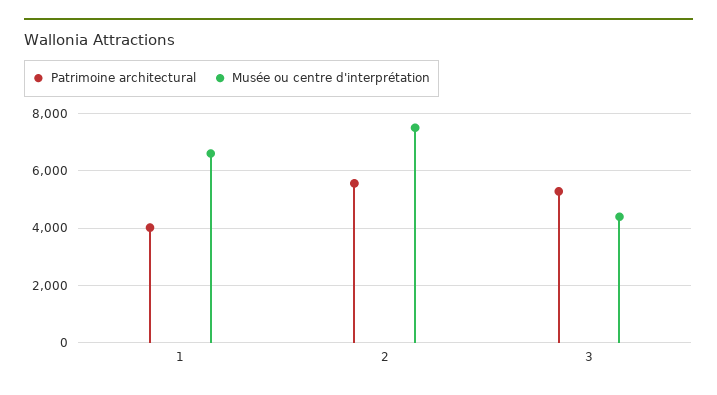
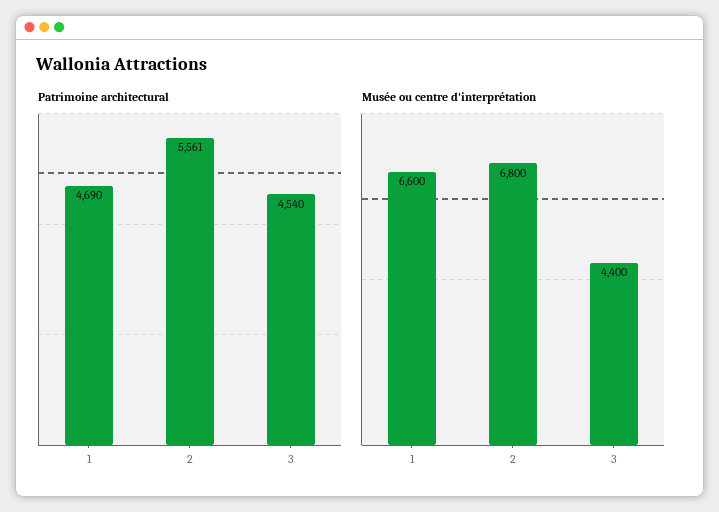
Patrimoine architectural, 1: 4000 -> 4690
Musée ou centre d'interprétation, 2: 7500 -> 6800
Patrimoine architectural, 3: 5250 -> 4540

